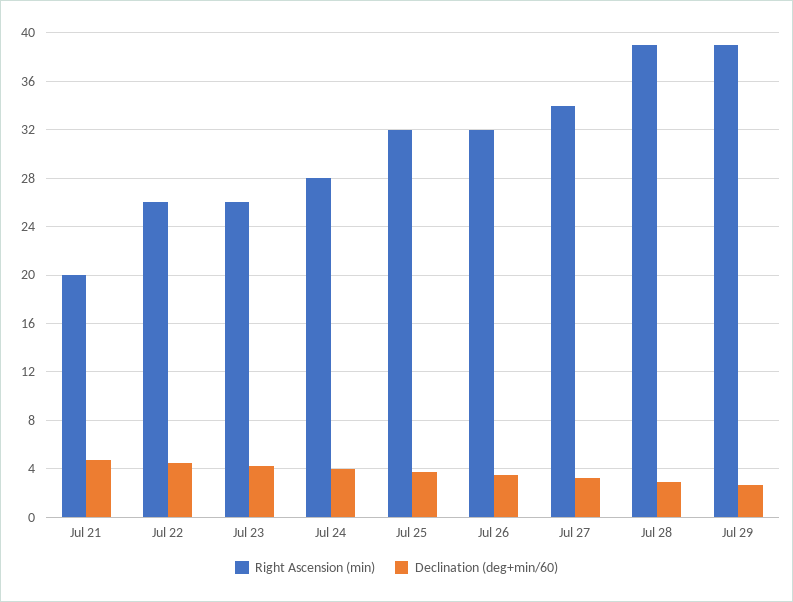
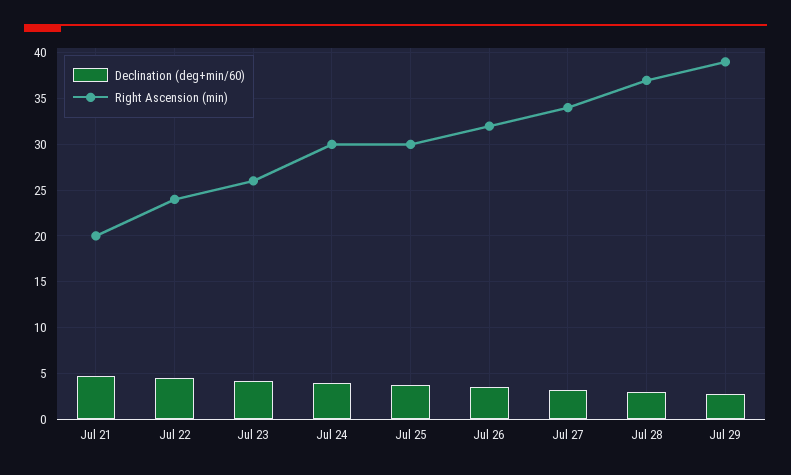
Right Ascension (min), Jul 22: 26 -> 24
Right Ascension (min), Jul 24: 28 -> 30
Right Ascension (min), Jul 25: 32 -> 30
Right Ascension (min), Jul 28: 39 -> 37

